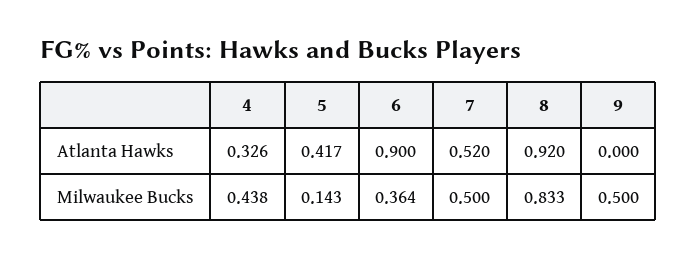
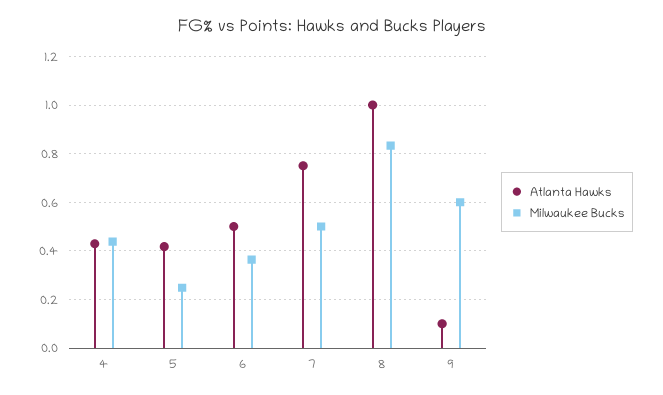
Atlanta Hawks, 4: 0.326 -> 0.425
Atlanta Hawks, 6: 0.9 -> 0.5
Atlanta Hawks, 7: 0.52 -> 0.75
Atlanta Hawks, 8: 0.92 -> 1
Atlanta Hawks, 9: 0 -> 0.1
Milwaukee Bucks, 5: 0.143 -> 0.25
Milwaukee Bucks, 9: 0.5 -> 0.6

